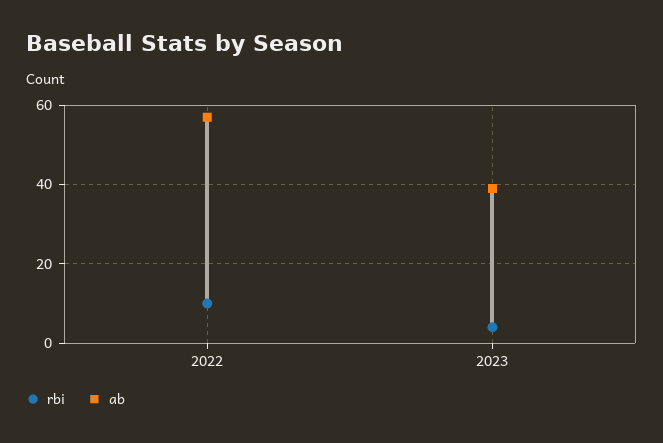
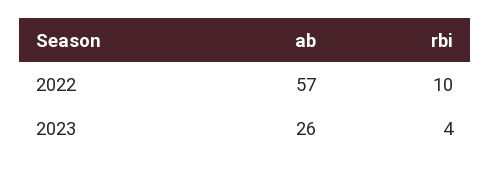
ab, 2023: 40 -> 26

